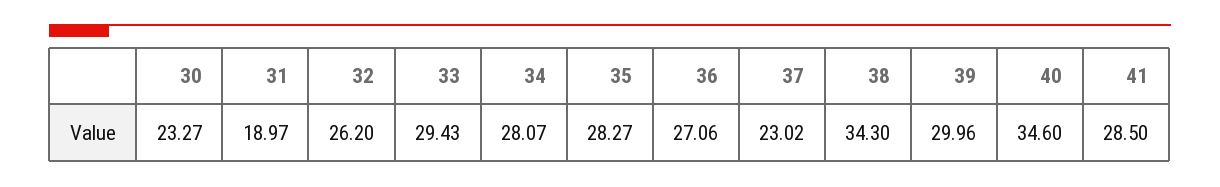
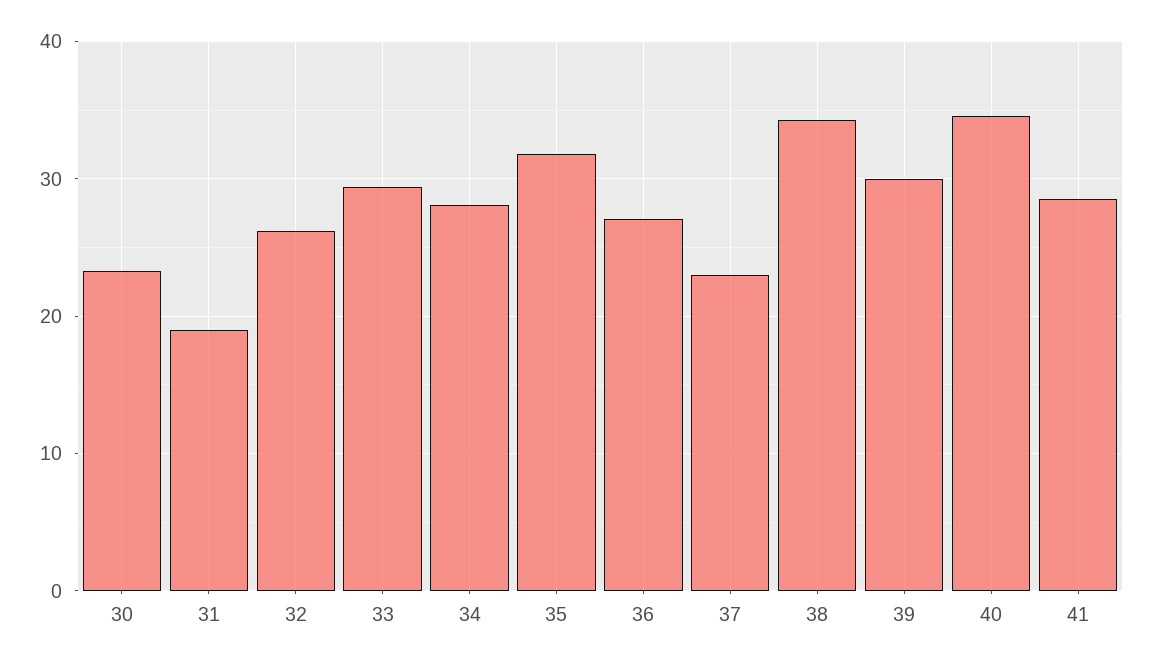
35: 28.27 -> 32

